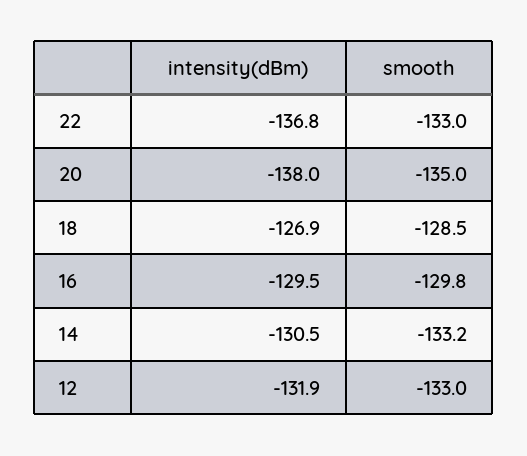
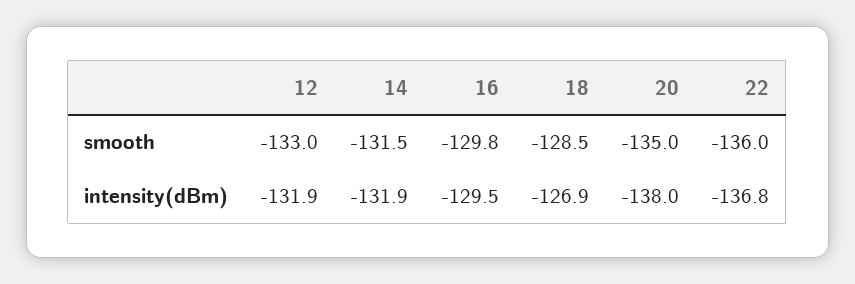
smooth, 22: -133 -> -136
intensity(dBm), 14: -130.5 -> -131.9
smooth, 14: -133.2 -> -131.5

